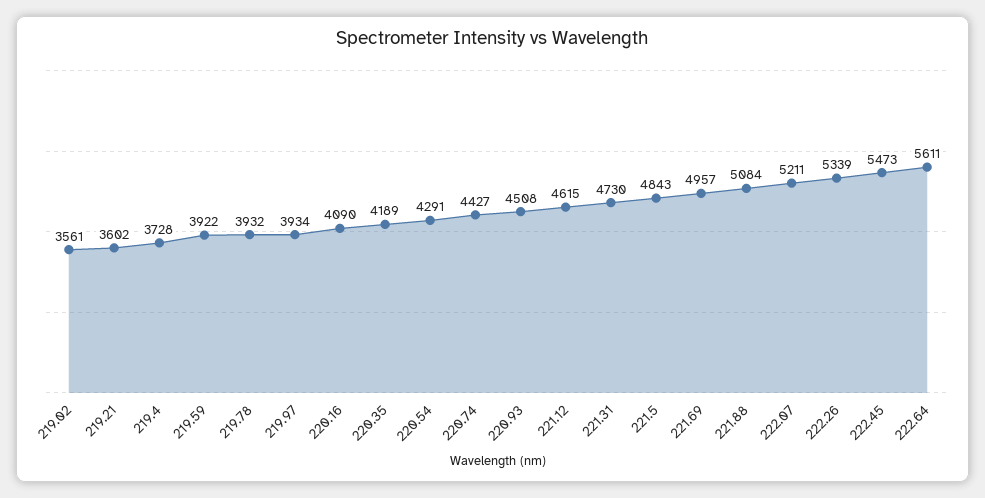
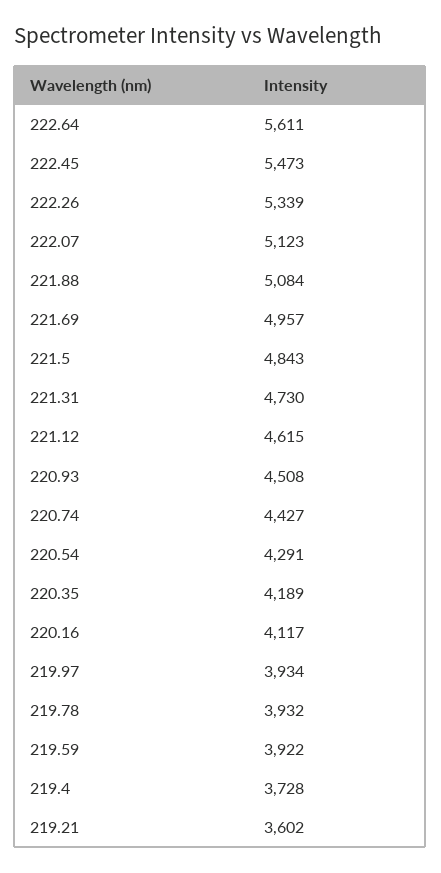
219.02: 3561 -> none
220.16: 4090 -> 4117
222.07: 5211 -> 5123

